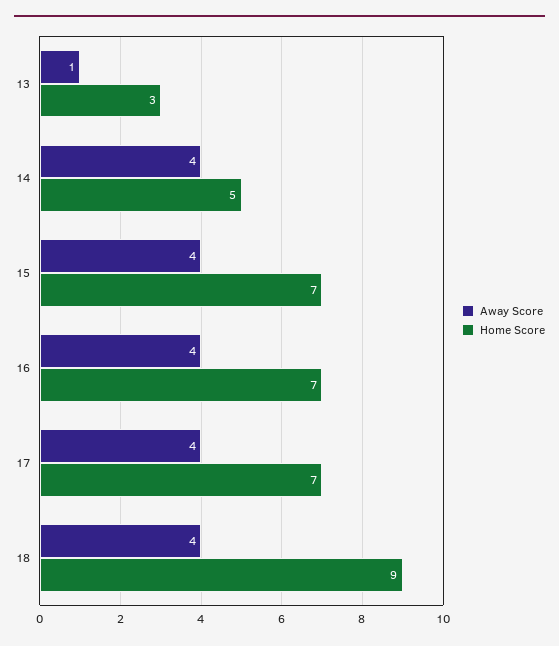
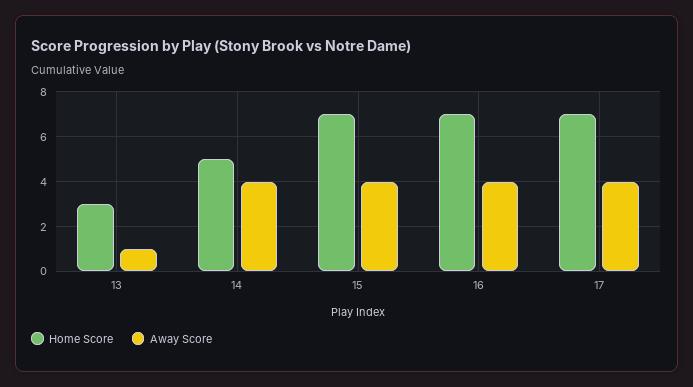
Away Score, 18: 4 -> none
Home Score, 18: 9 -> none

